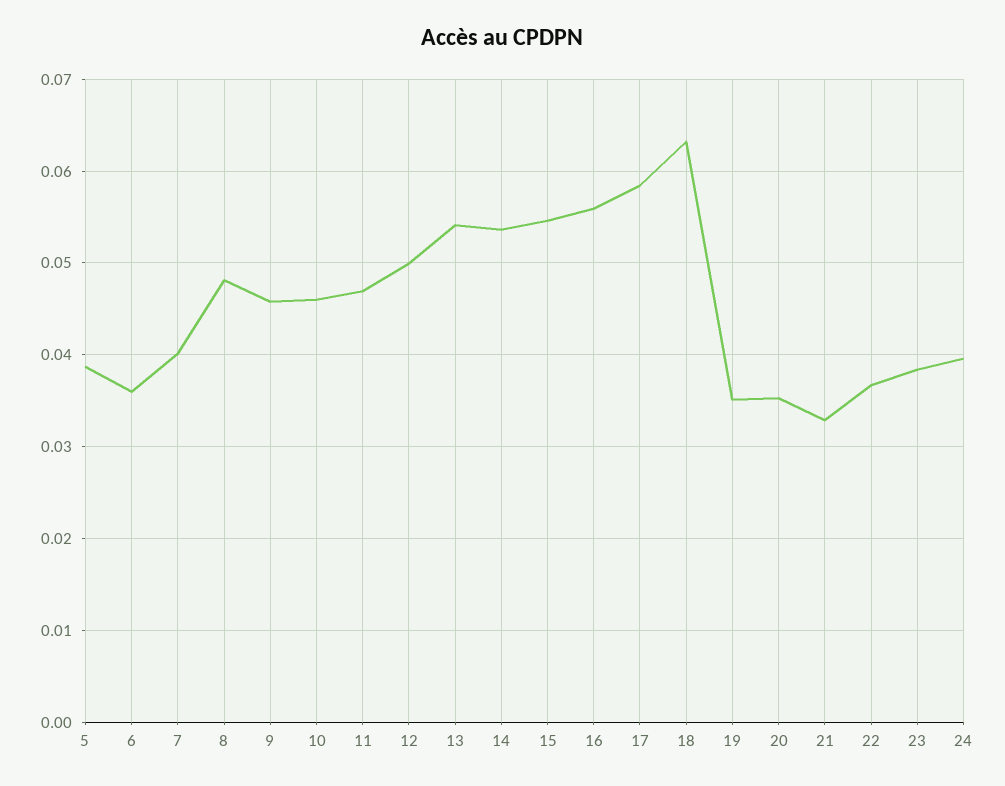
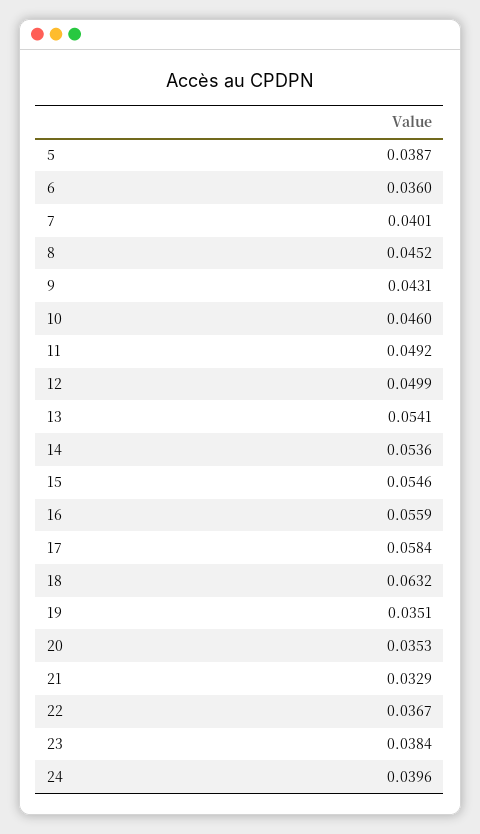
8: 0.048 -> 0.0452
9: 0.046 -> 0.0431
11: 0.047 -> 0.0492

